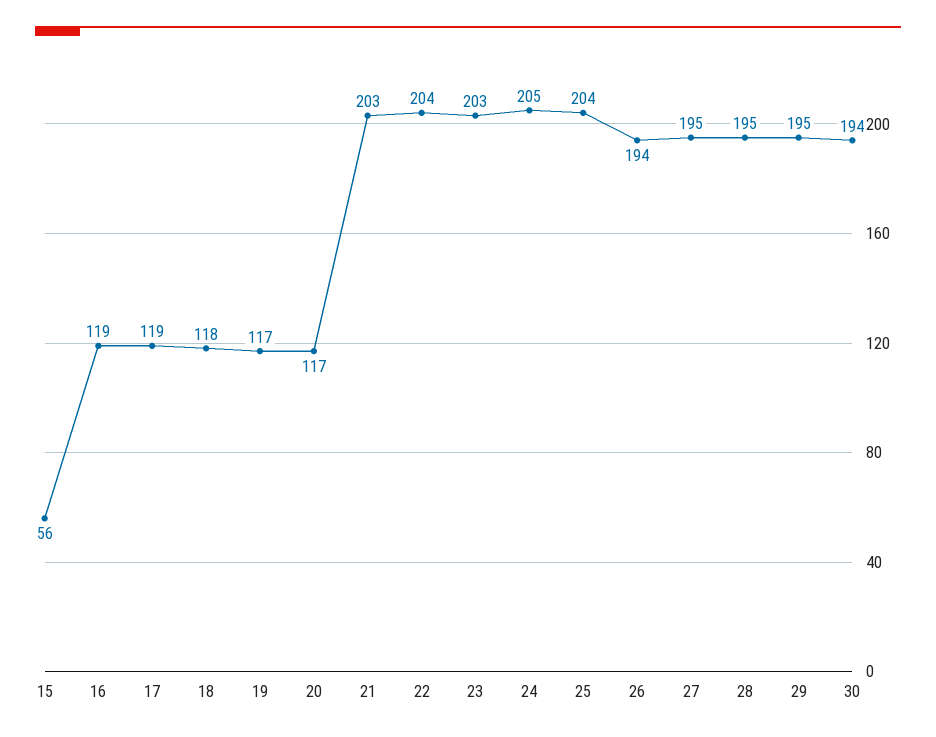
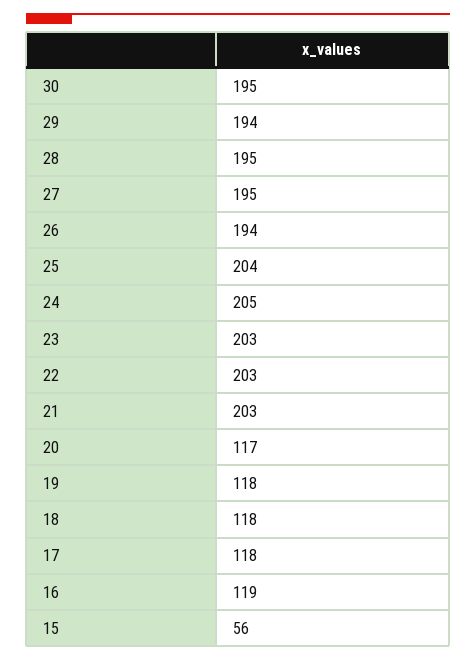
17: 119 -> 118
19: 117 -> 118
22: 204 -> 203
29: 195 -> 194
30: 194 -> 195

